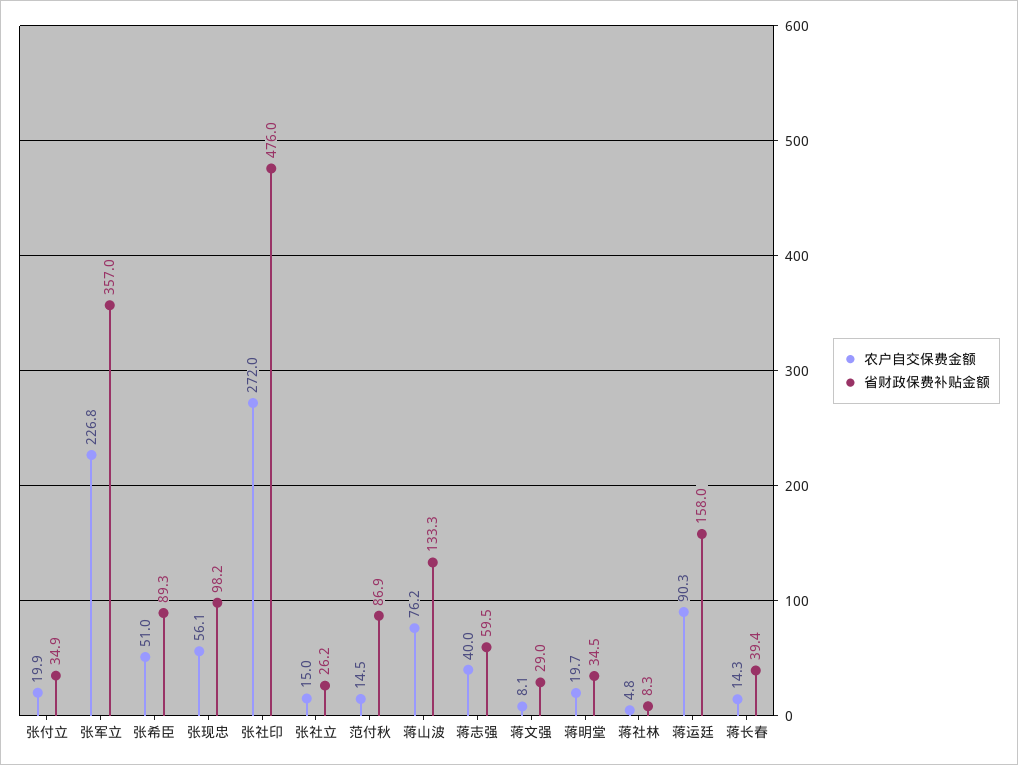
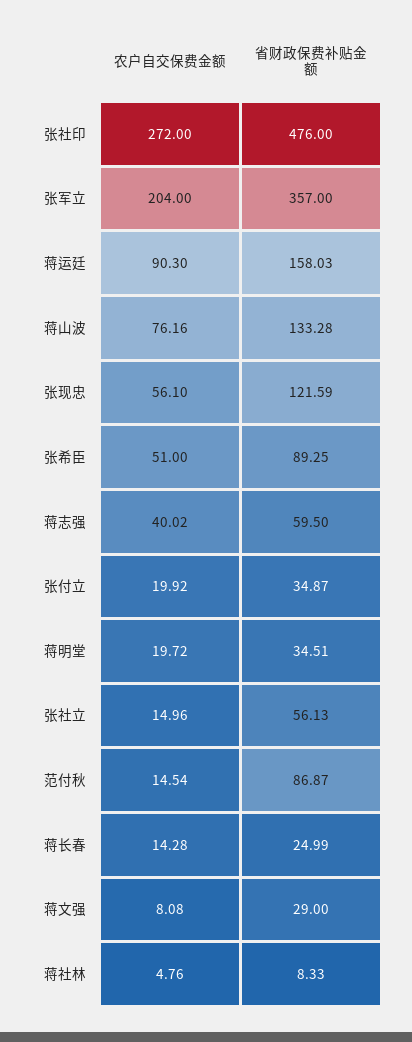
农户自交保费金额, 张军立: 226.8 -> 204
省财政保费补贴金额, 张现忠: 98.2 -> 121.59
省财政保费补贴金额, 张社立: 26.2 -> 56.13
省财政保费补贴金额, 蒋长春: 39.4 -> 24.99

